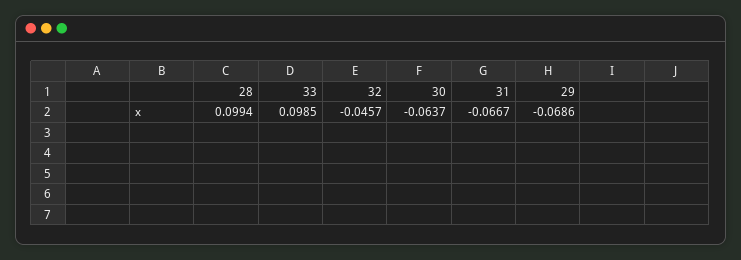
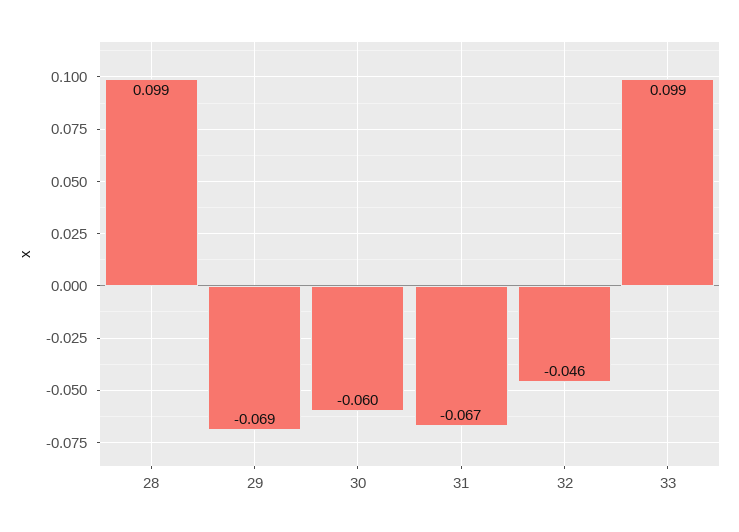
30: -0.0637 -> -0.06

